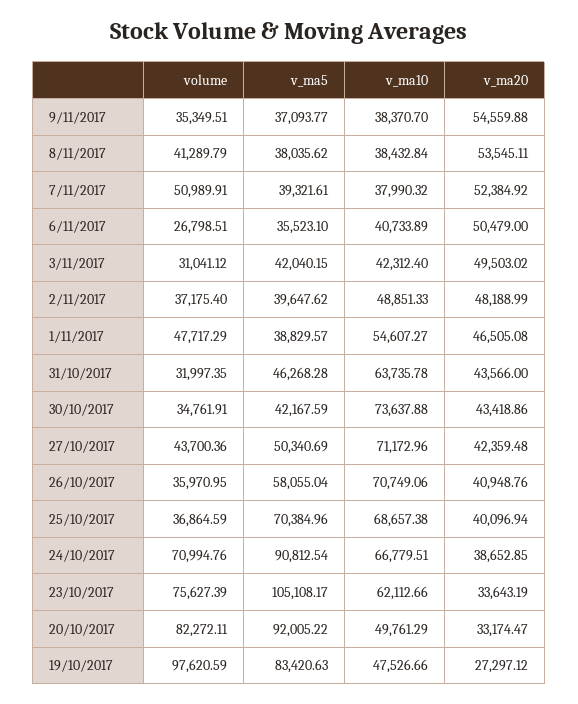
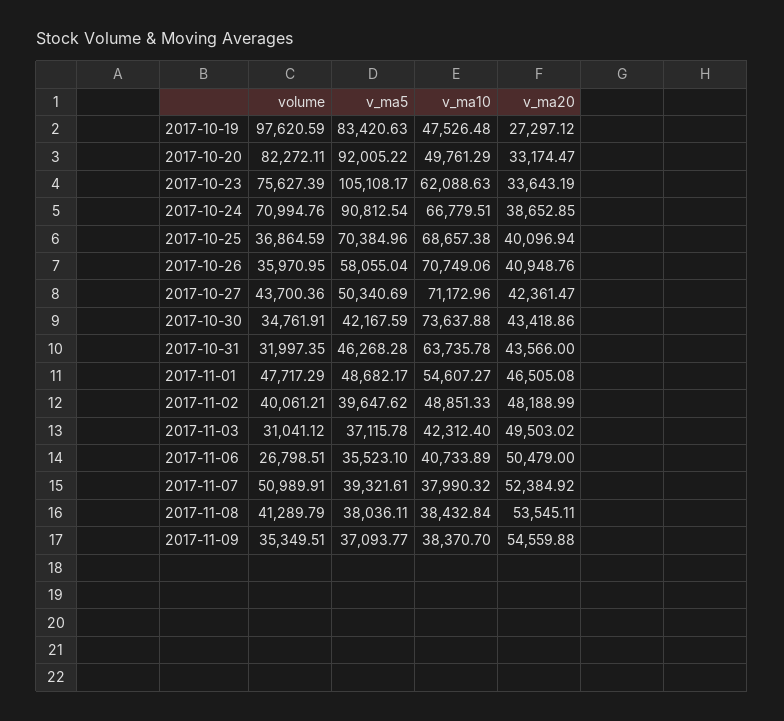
v_ma5, 8/11/2017: 38035.62 -> 38036.11
v_ma5, 3/11/2017: 42040.15 -> 37115.78
volume, 2/11/2017: 37175.4 -> 40061.21
v_ma5, 1/11/2017: 38829.57 -> 48682.17
v_ma20, 27/10/2017: 42359.48 -> 42361.47
v_ma10, 23/10/2017: 62112.66 -> 62088.63
v_ma10, 19/10/2017: 47526.66 -> 47526.48

